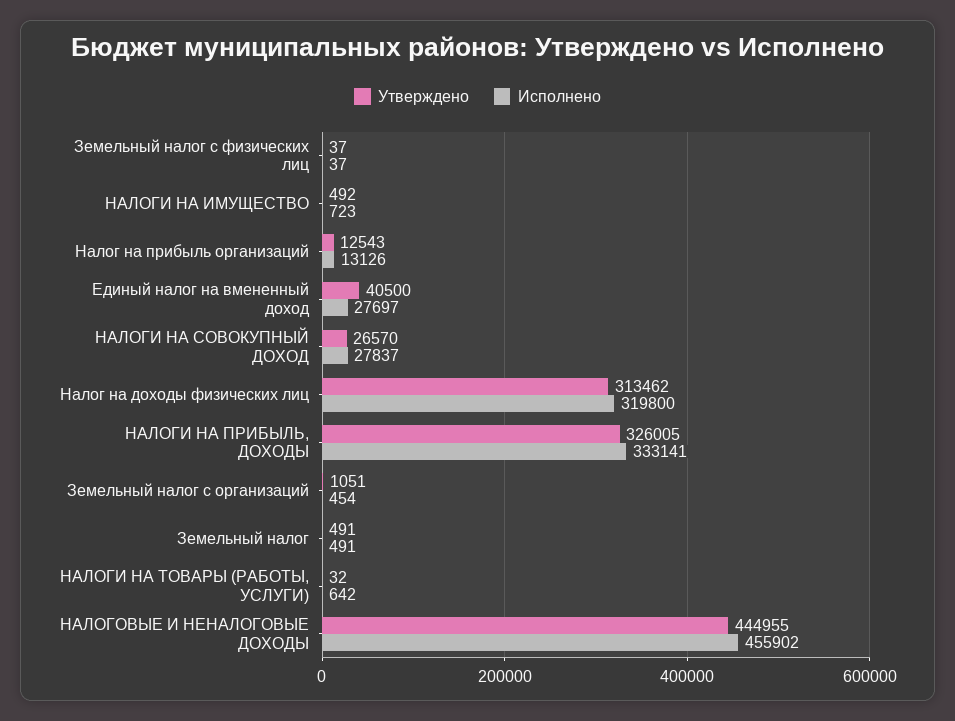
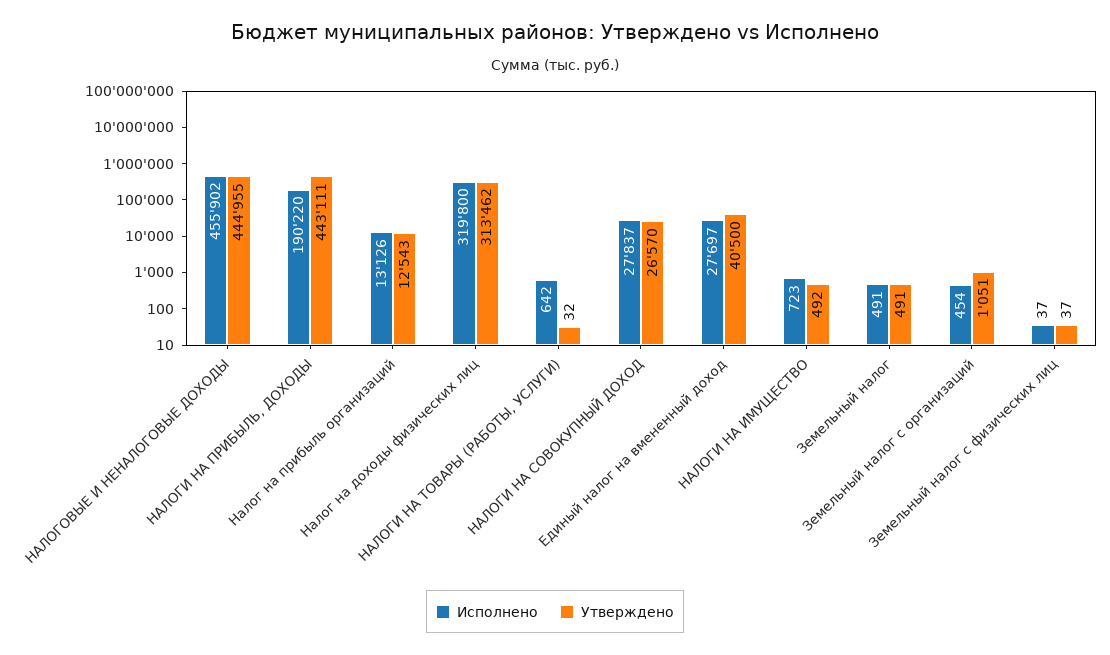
Утверждено, НАЛОГИ НА ПРИБЫЛЬ, ДОХОДЫ: 326005 -> 443111
Исполнено, НАЛОГИ НА ПРИБЫЛЬ, ДОХОДЫ: 333141 -> 190220

